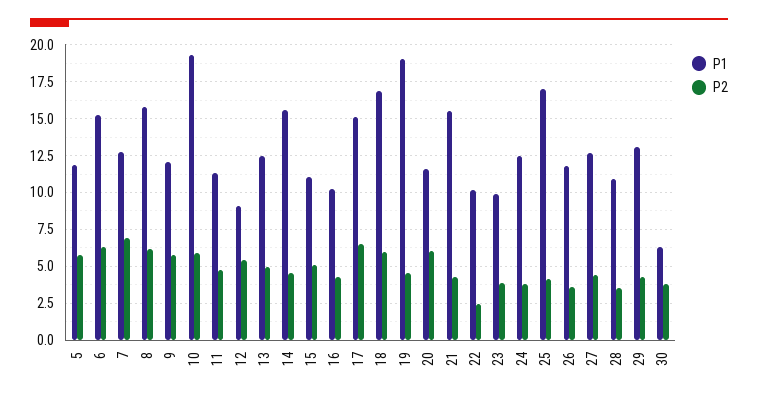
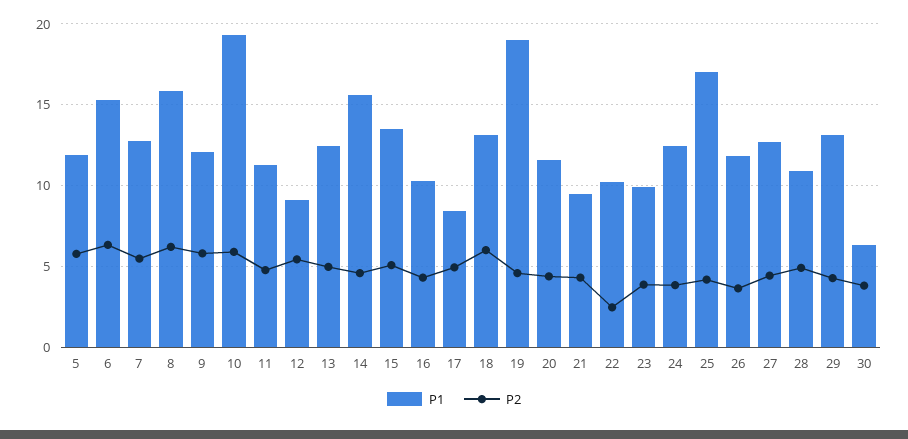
P2, 7: 7 -> 5.5
P1, 15: 11 -> 13.5
P1, 17: 15 -> 8.5
P2, 17: 6.5 -> 5
P1, 18: 17 -> 13
P2, 20: 6 -> 4.5
P1, 21: 15.5 -> 9.5
P2, 28: 3.5 -> 5

